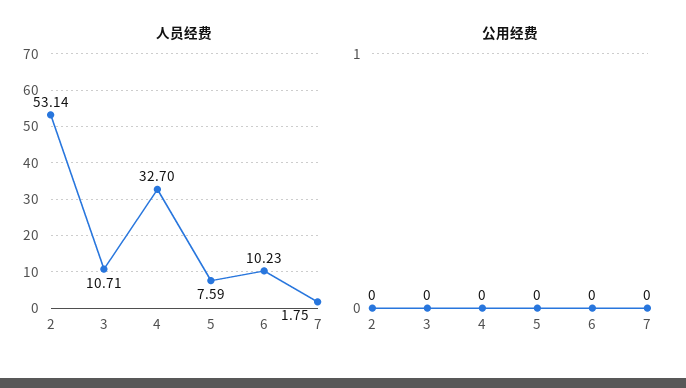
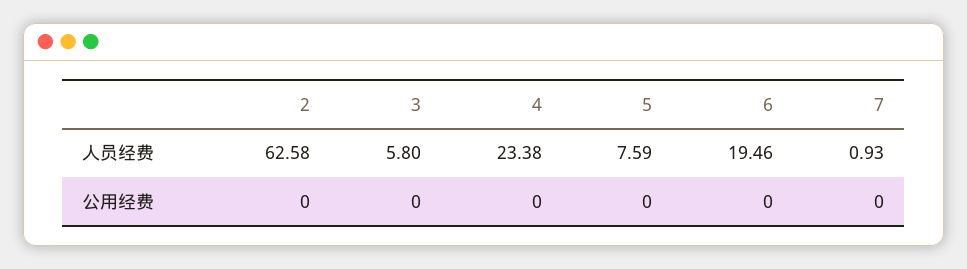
人员经费, 2: 53.14 -> 62.58
人员经费, 3: 10.71 -> 5.8
人员经费, 4: 32.7 -> 23.38
人员经费, 6: 10.23 -> 19.46
人员经费, 7: 1.75 -> 0.93

